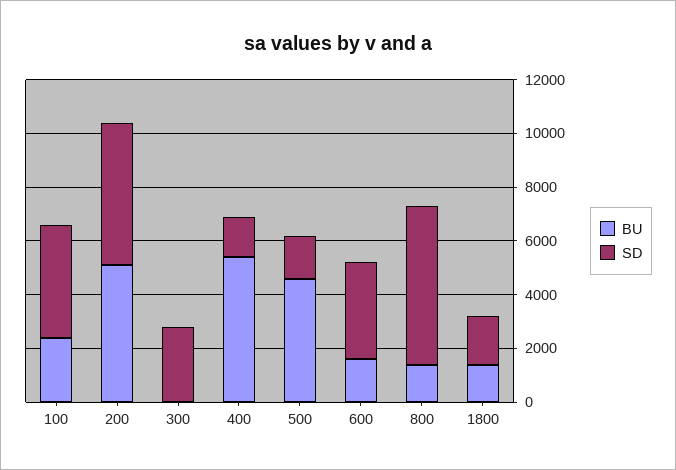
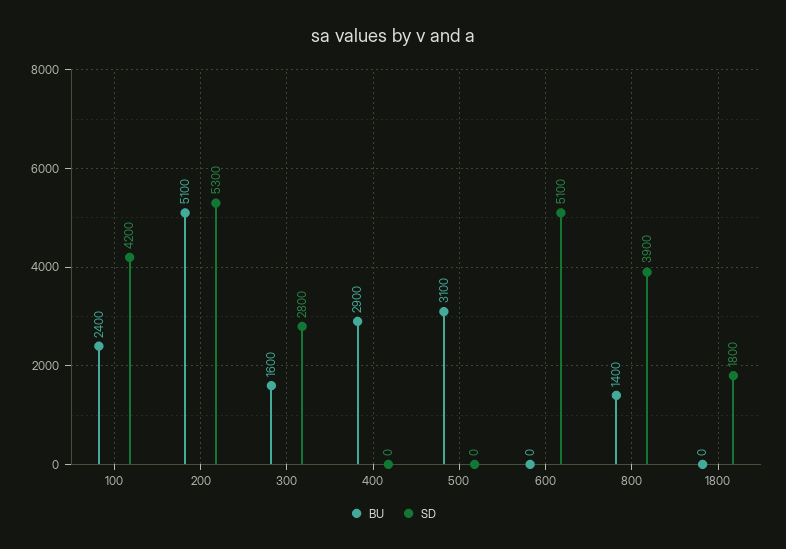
BU, 300: 0 -> 1600
BU, 400: 5500 -> 2900
SD, 400: 1500 -> 0
BU, 500: 4500 -> 3100
SD, 500: 1500 -> 0
BU, 600: 1500 -> 0
SD, 600: 3500 -> 5100
SD, 800: 6000 -> 3900
BU, 1800: 1500 -> 0

